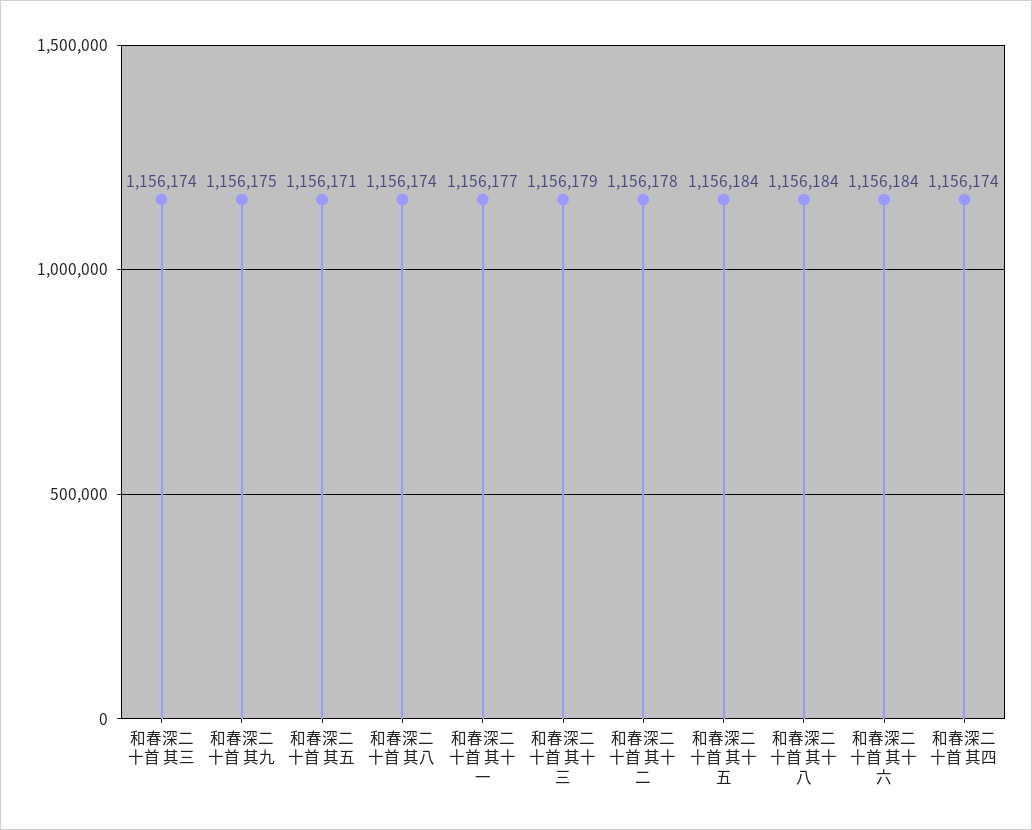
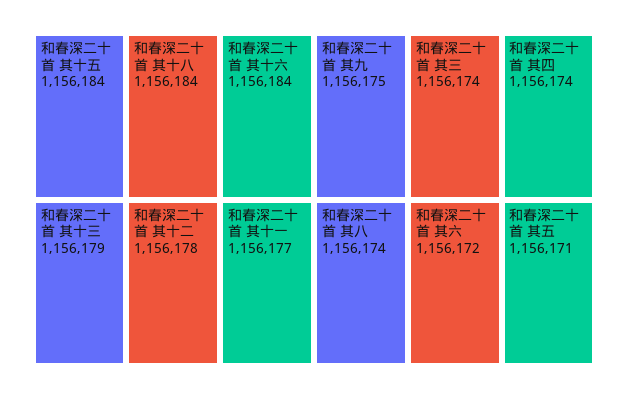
和春深二十首 其六: none -> 1156172

